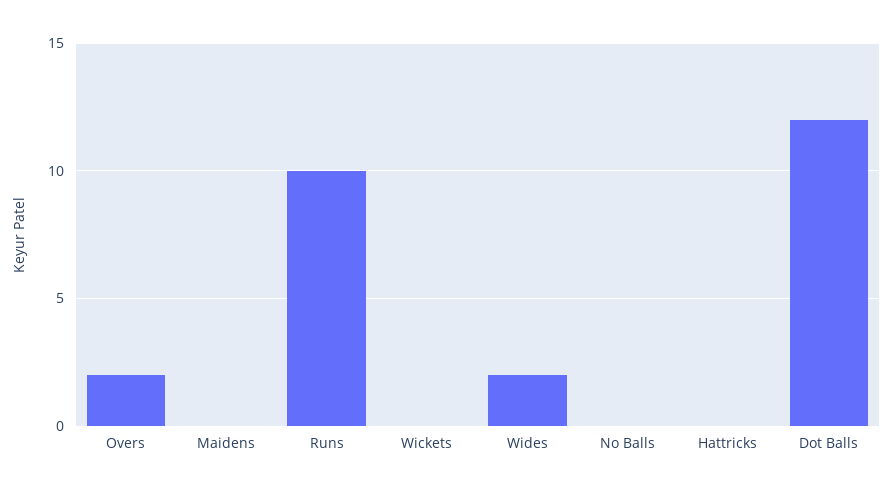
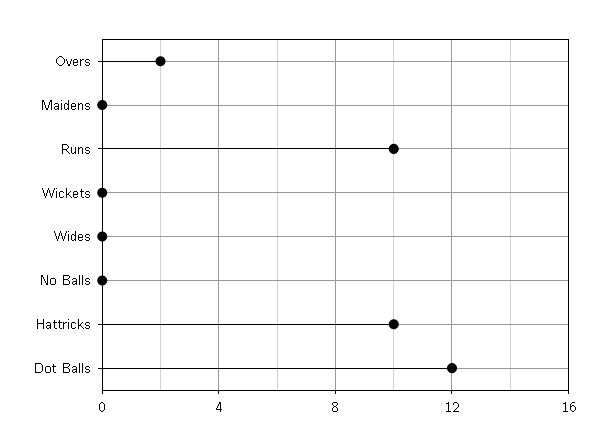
Wides: 2 -> 0
Hattricks: 0 -> 10

